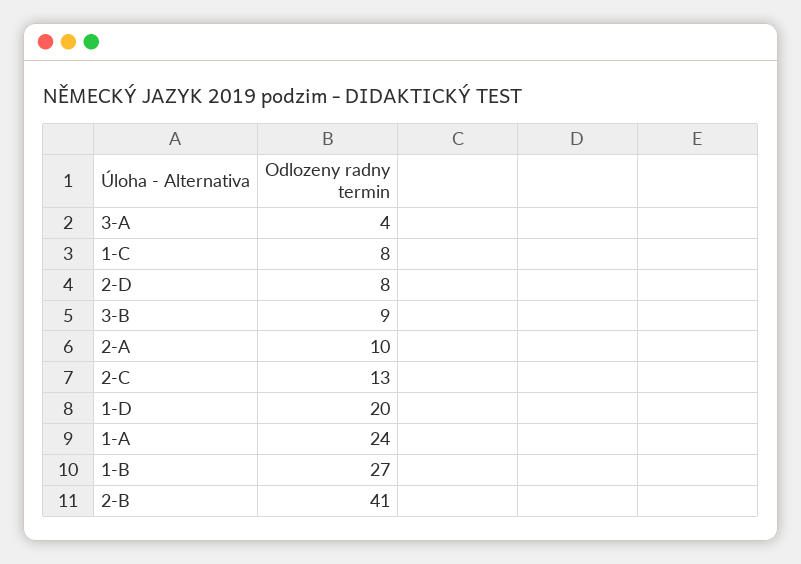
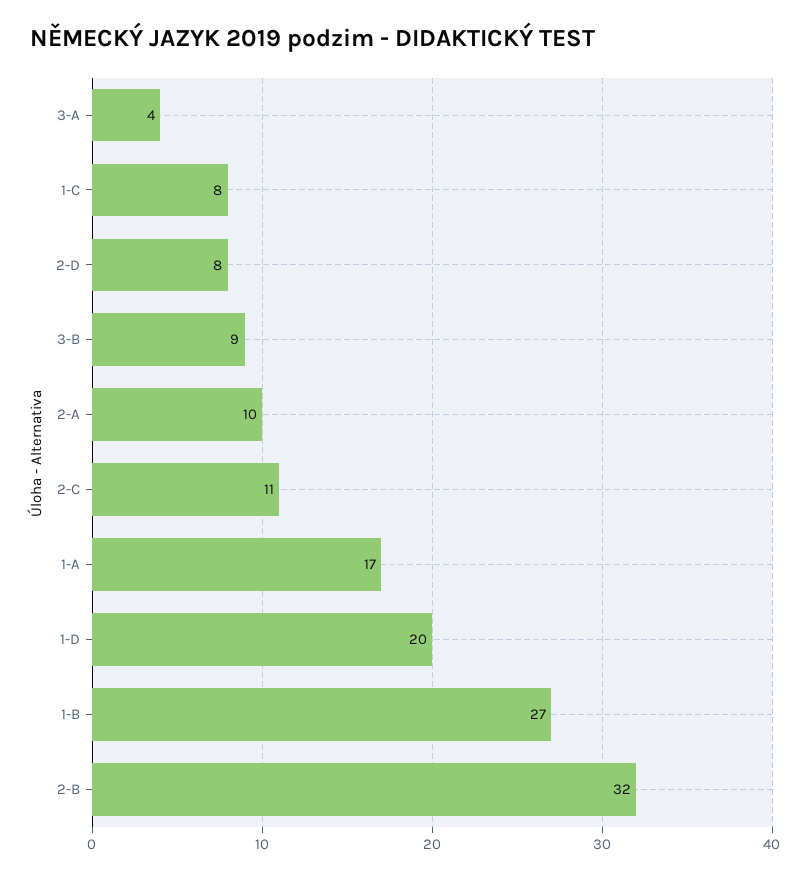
2-C: 13 -> 11
1-A: 24 -> 17
2-B: 41 -> 32

